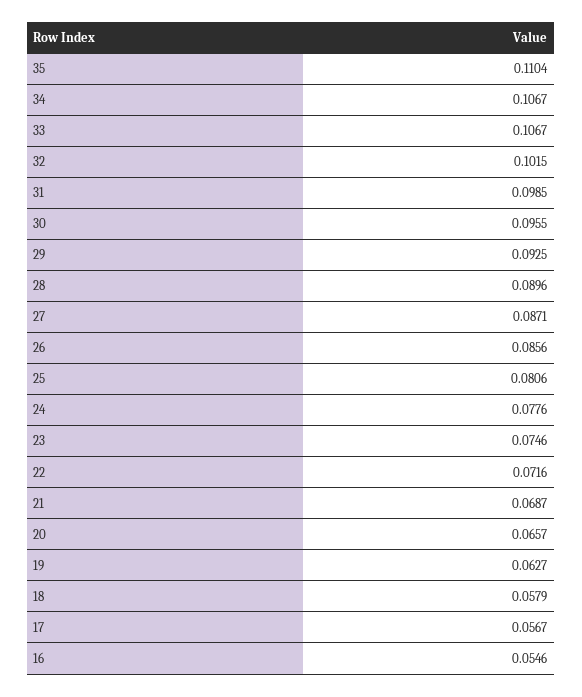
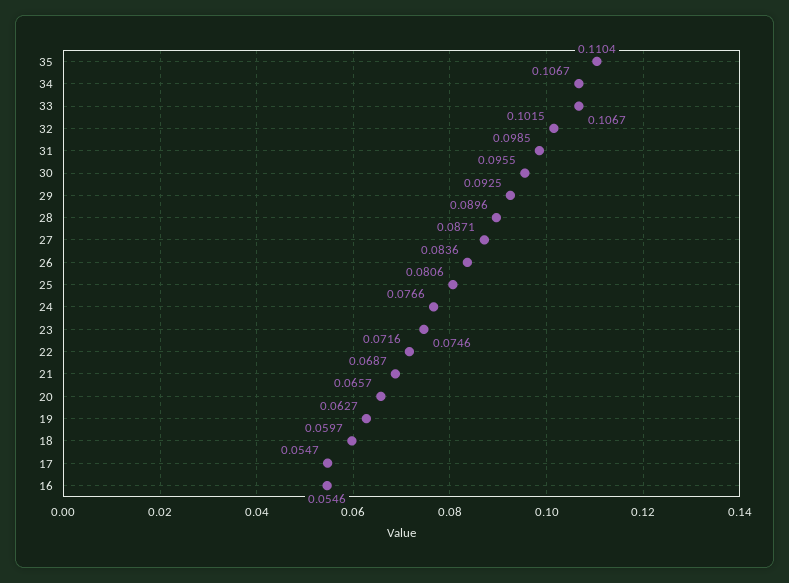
26: 0.0856 -> 0.0836
24: 0.0776 -> 0.0766
18: 0.0579 -> 0.0597
17: 0.0567 -> 0.0547

